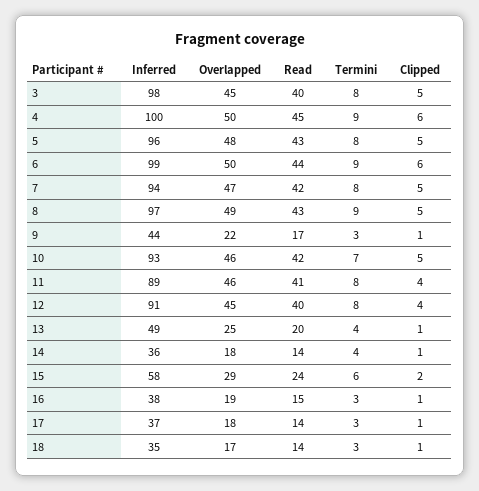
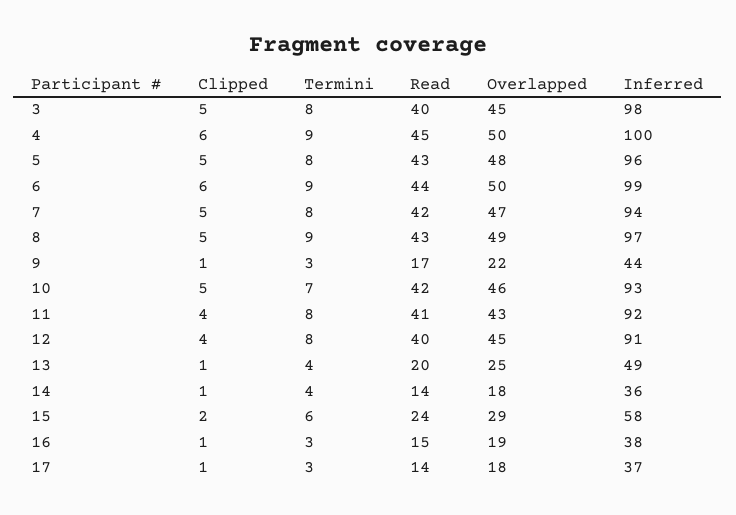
Inferred, 11: 89 -> 92
Overlapped, 11: 46 -> 43
Inferred, 18: 35 -> none
Overlapped, 18: 17 -> none
Read, 18: 14 -> none
Termini, 18: 3 -> none
Clipped, 18: 1 -> none

